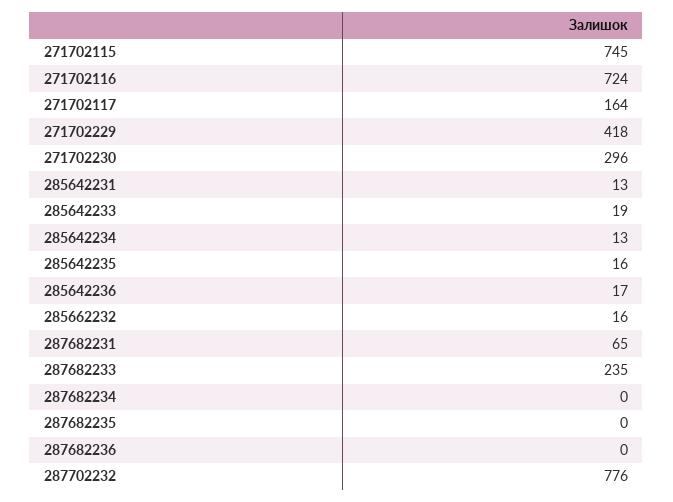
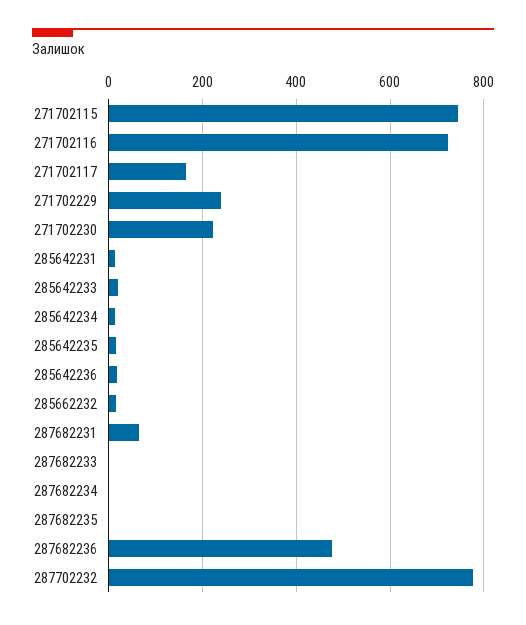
271702229: 418 -> 240
271702230: 296 -> 220
287682233: 235 -> 0
287682236: 0 -> 480

